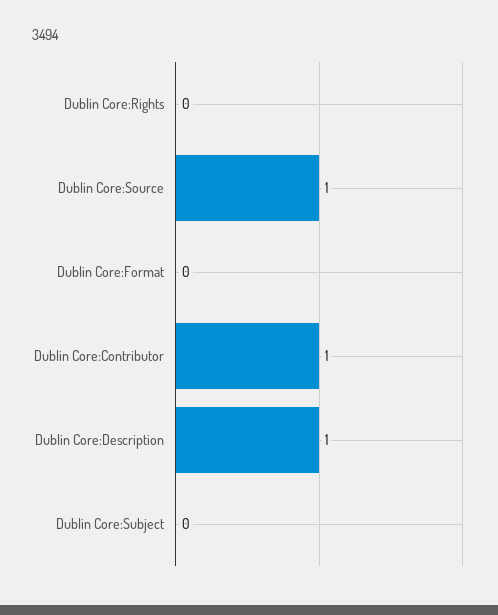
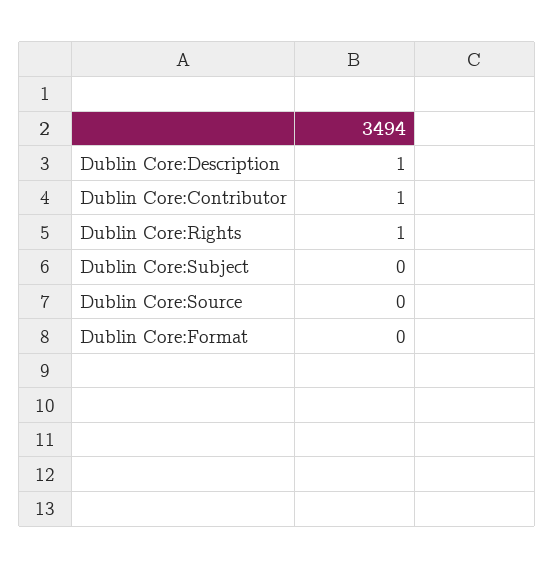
Dublin Core:Rights: 0 -> 1
Dublin Core:Source: 1 -> 0

